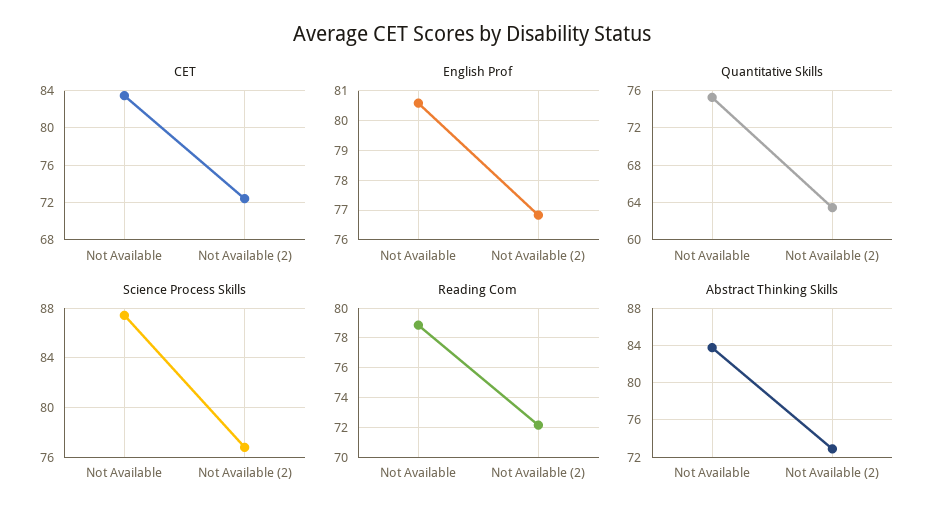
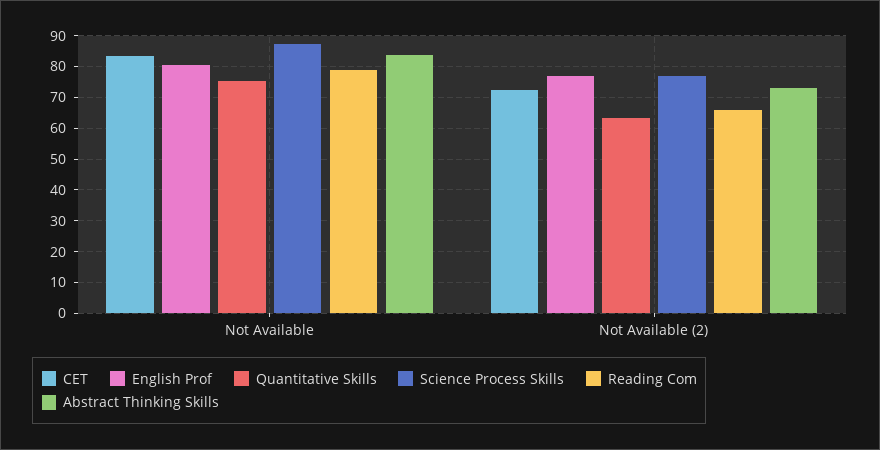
Reading Com, Not Available (2): 72 -> 66

